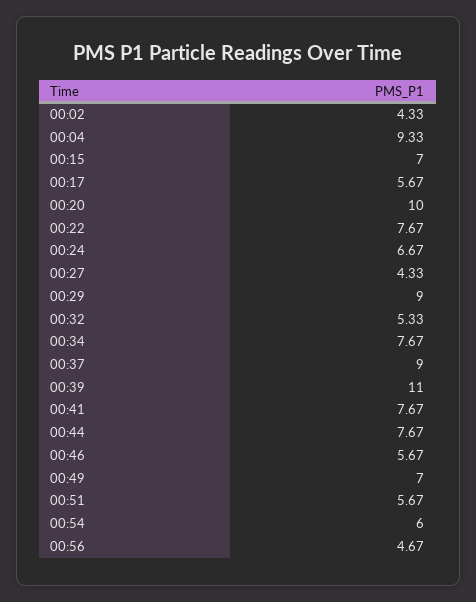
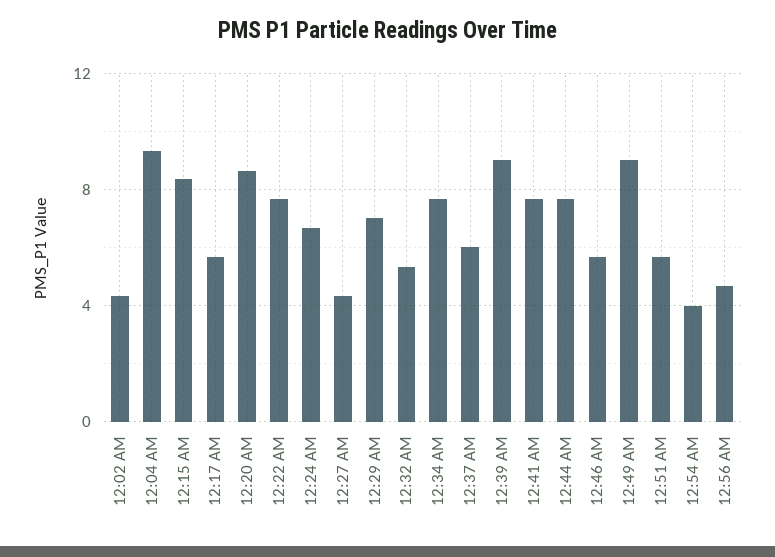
00:15: 7 -> 8.5
00:20: 10 -> 8.5
00:29: 9 -> 7
00:37: 9 -> 6
00:39: 11 -> 9
00:49: 7 -> 9
00:54: 6 -> 4

